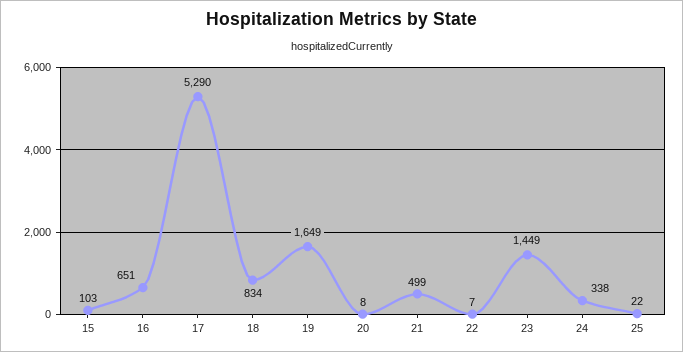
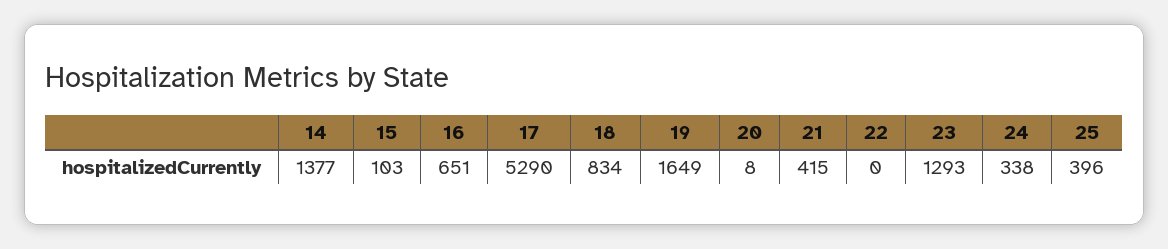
21: 499 -> 415
22: 7 -> 0
23: 1449 -> 1293
25: 22 -> 396
14: none -> 1377

